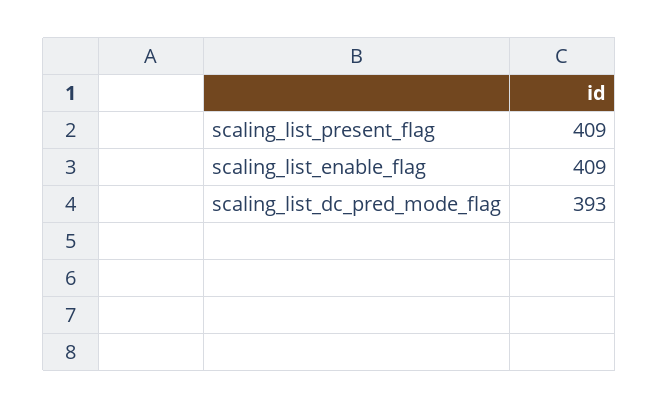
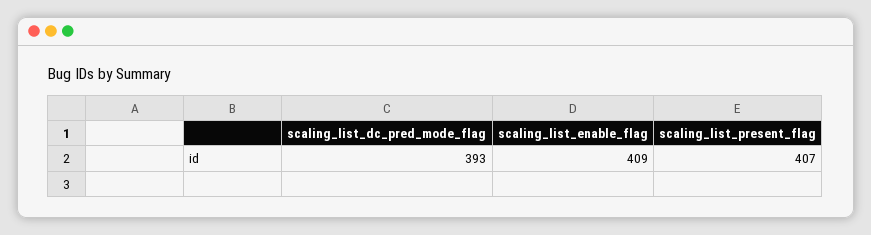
scaling_list_present_flag: 409 -> 407

